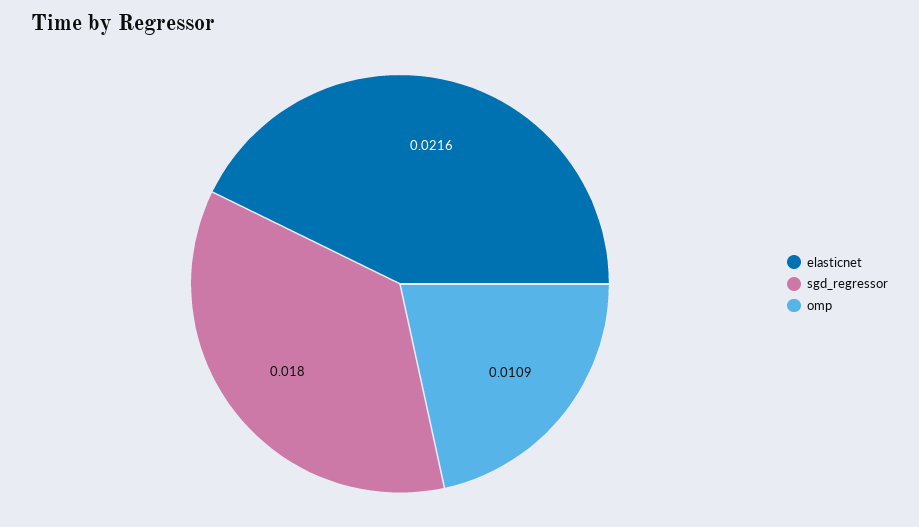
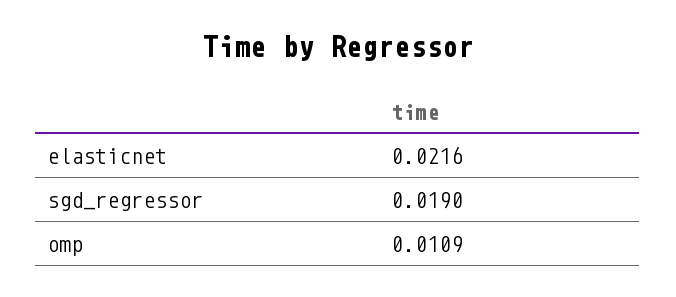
sgd_regressor: 0.018 -> 0.019

